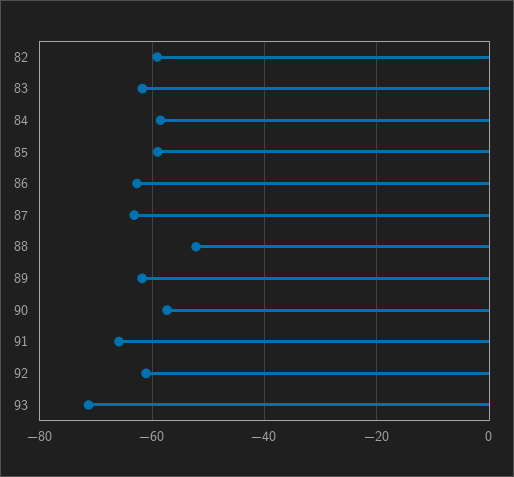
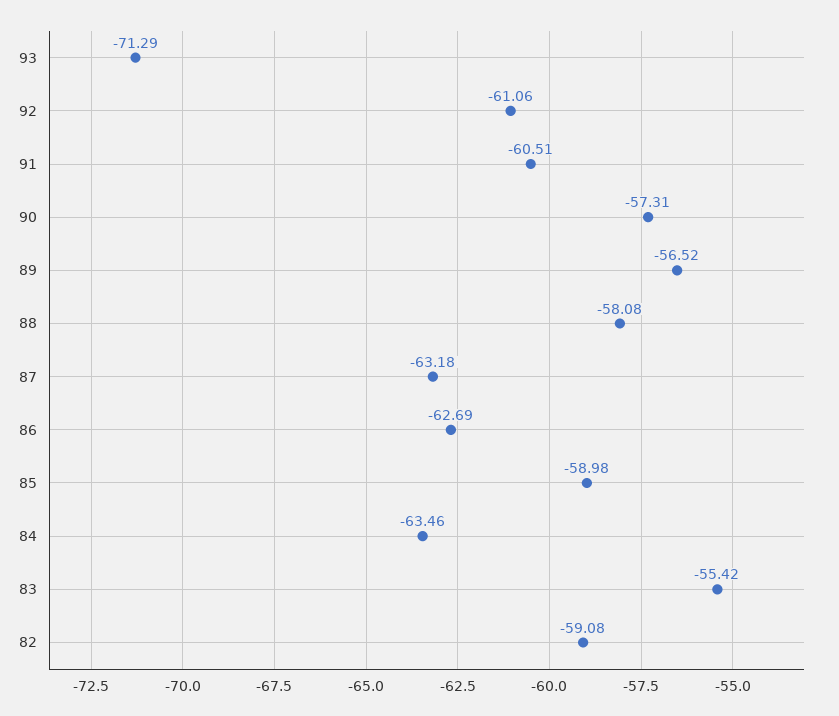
83: -62 -> -55.42
84: -58 -> -63.46
88: -52 -> -58.08
89: -62 -> -56.52
91: -66 -> -60.51

